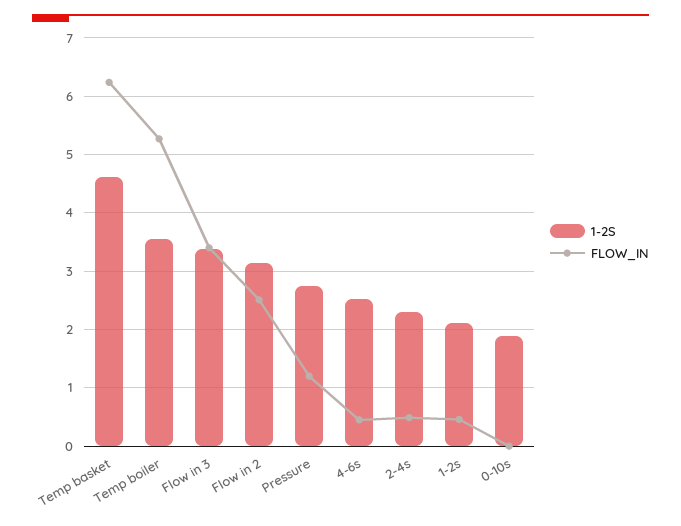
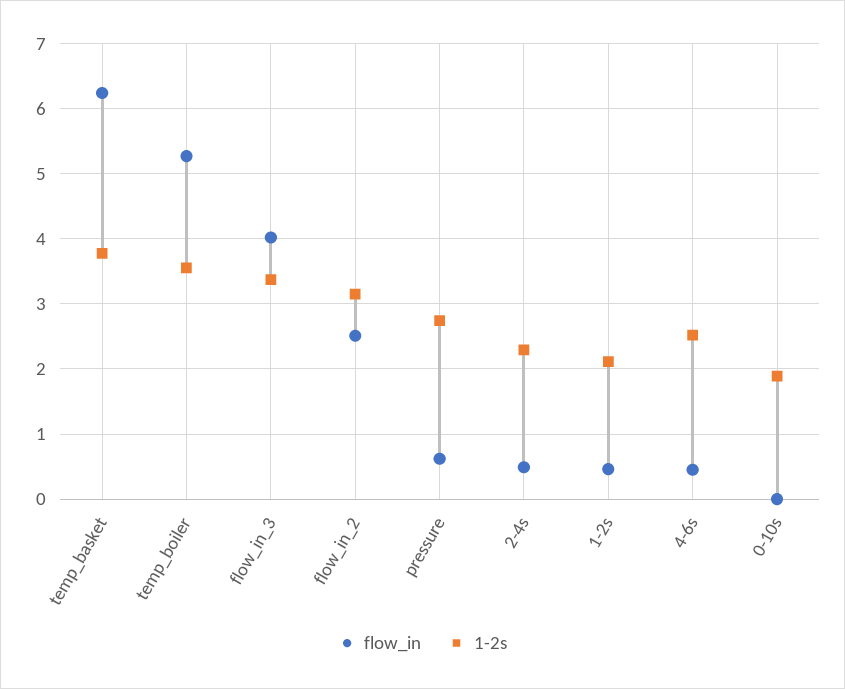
1-2S, Temp basket: 4.6 -> 3.8
FLOW_IN, Flow in 3: 3.4 -> 4
FLOW_IN, Pressure: 1.2 -> 0.6

